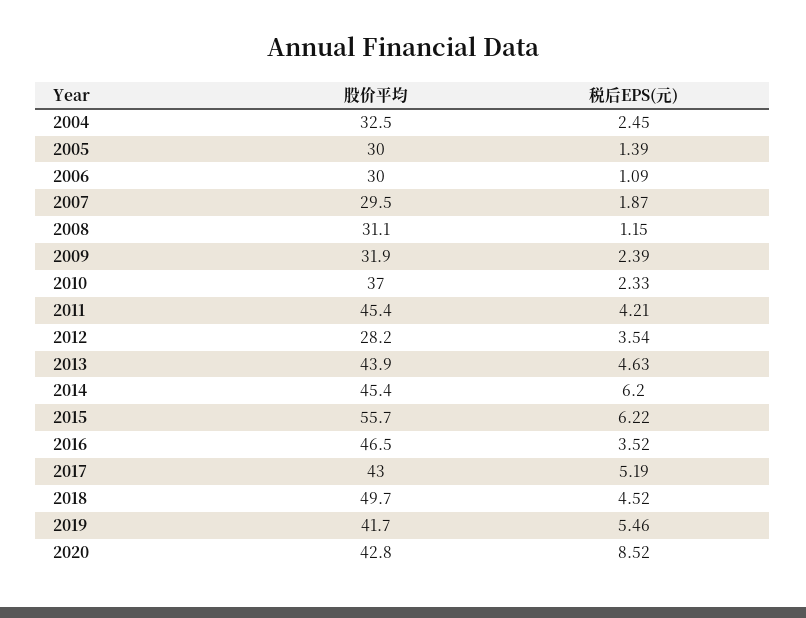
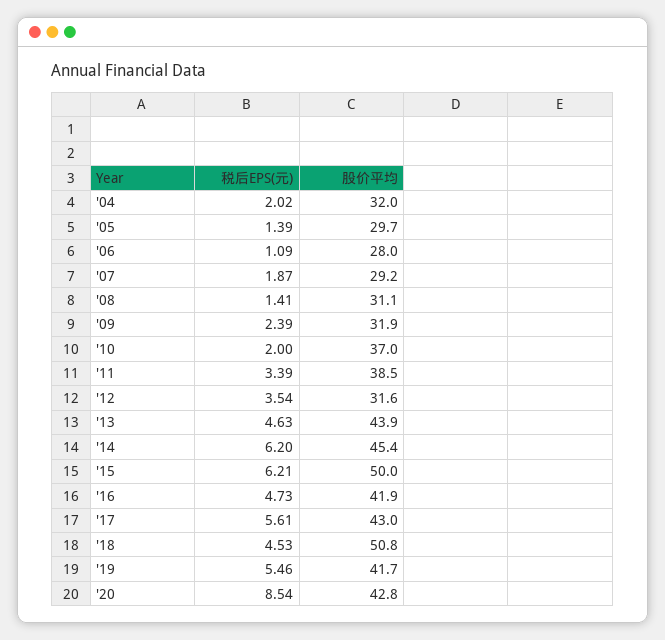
股价平均, 2004: 32.5 -> 32
税后EPS(元), 2004: 2.45 -> 2.02
股价平均, 2005: 30 -> 29.7
股价平均, 2006: 30 -> 28
股价平均, 2007: 29.5 -> 29.2
税后EPS(元), 2008: 1.15 -> 1.41
税后EPS(元), 2010: 2.33 -> 2
股价平均, 2011: 45.4 -> 38.5
税后EPS(元), 2011: 4.21 -> 3.39
股价平均, 2012: 28.2 -> 31.6
股价平均, 2015: 55.7 -> 50
税后EPS(元), 2015: 6.22 -> 6.21
股价平均, 2016: 46.5 -> 41.9
税后EPS(元), 2016: 3.52 -> 4.73
税后EPS(元), 2017: 5.19 -> 5.61
股价平均, 2018: 49.7 -> 50.8
税后EPS(元), 2018: 4.52 -> 4.53
税后EPS(元), 2020: 8.52 -> 8.54

